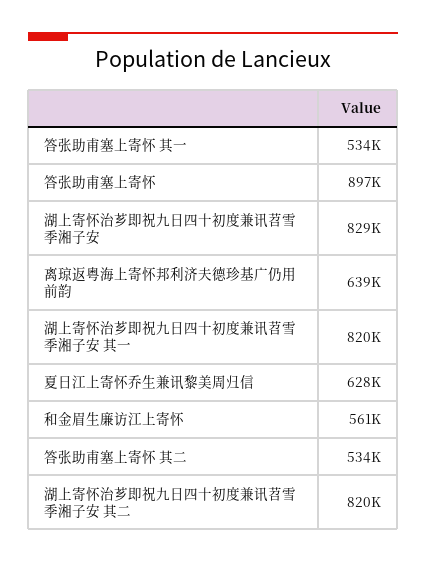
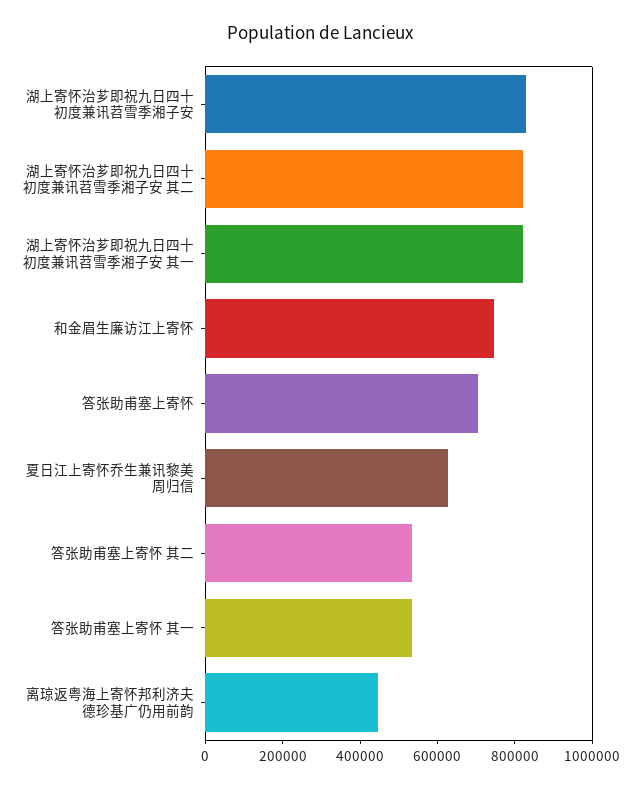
答张助甫塞上寄怀: 897000 -> 700000
离琼返粤海上寄怀邦利济夫德珍基广仍用前韵: 639000 -> 450000
和金眉生廉访江上寄怀: 561000 -> 750000

